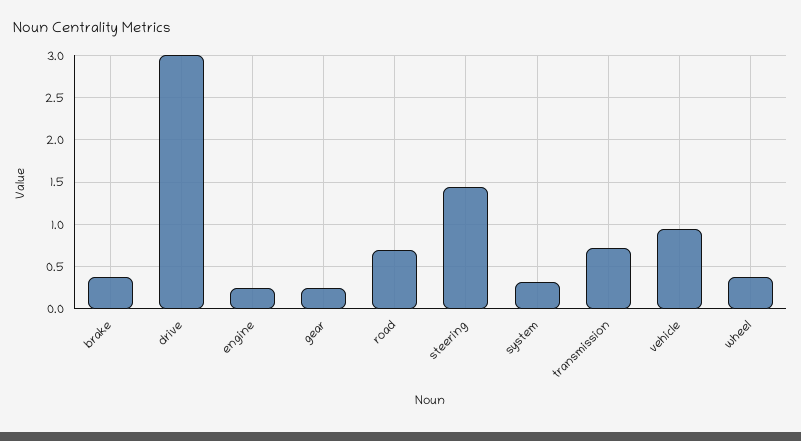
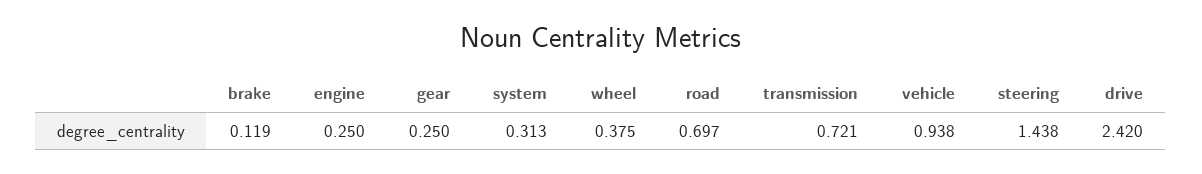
brake: 0.4 -> 0.119
drive: 3 -> 2.42

